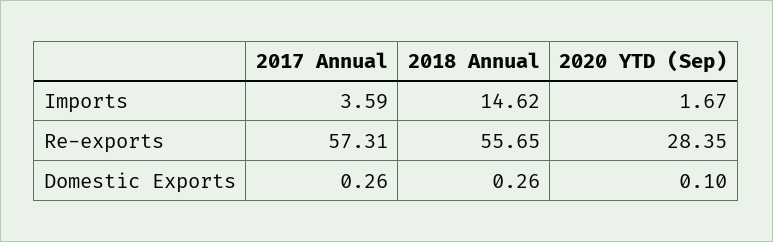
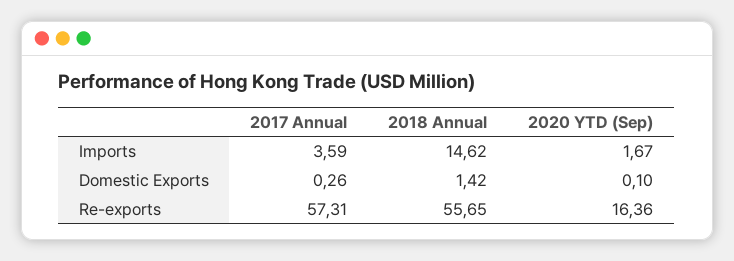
2020 YTD (Sep), Re-exports: 28.35 -> 16.36
2018 Annual, Domestic Exports: 0.26 -> 1.42

